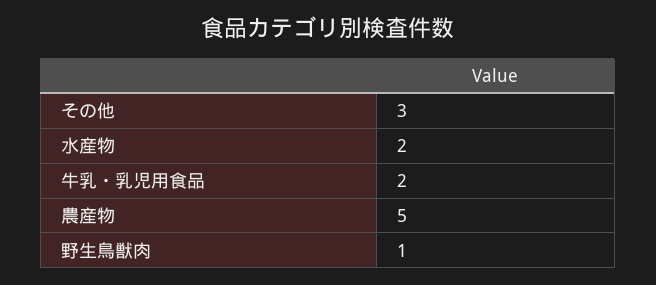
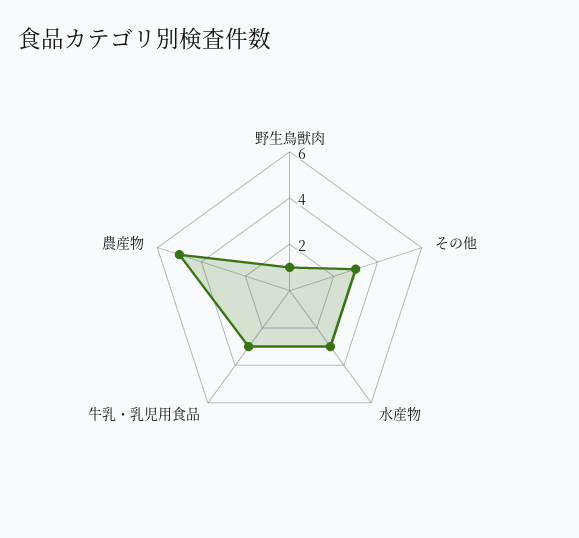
水産物: 2 -> 3
牛乳・乳児用食品: 2 -> 3

